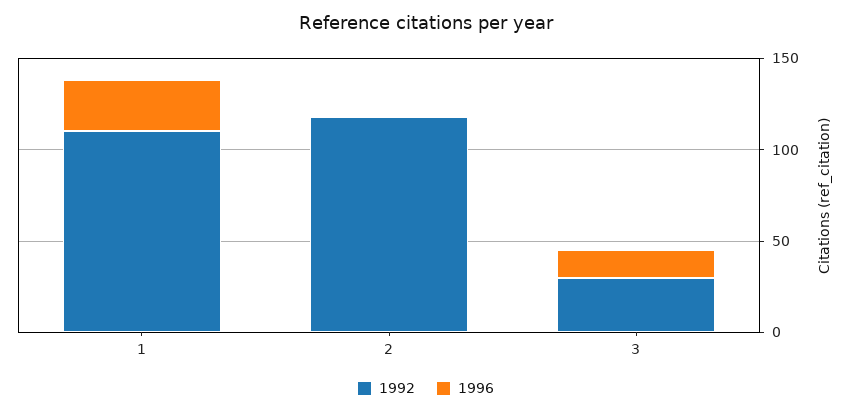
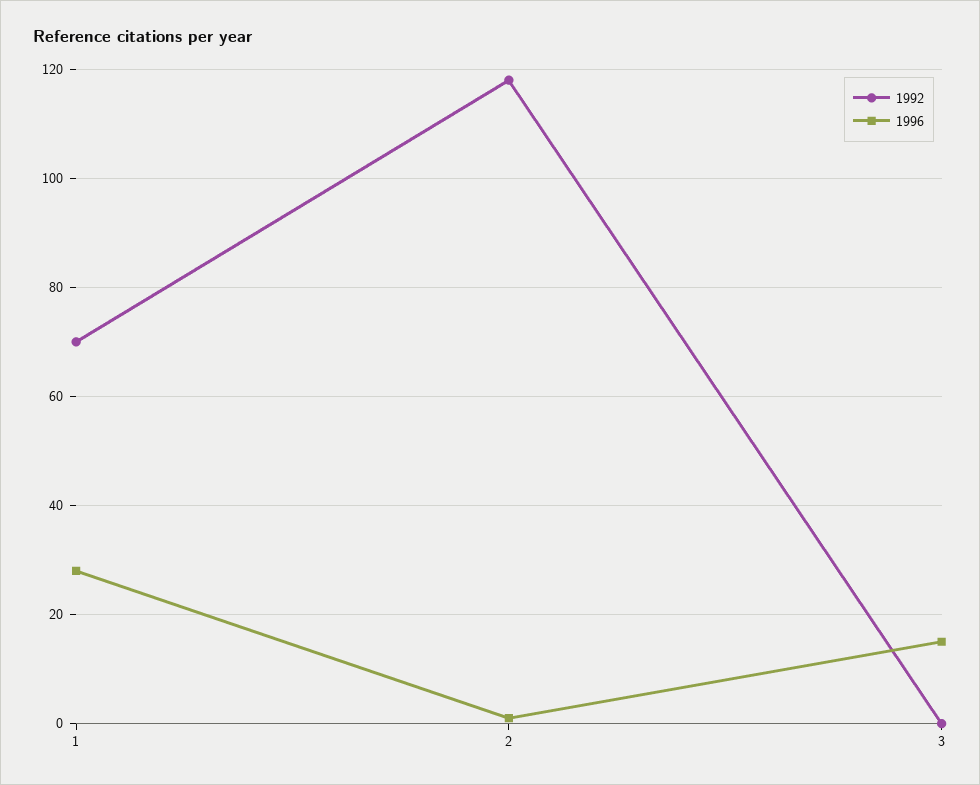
1992, 1: 110 -> 70
1992, 3: 30 -> 0

